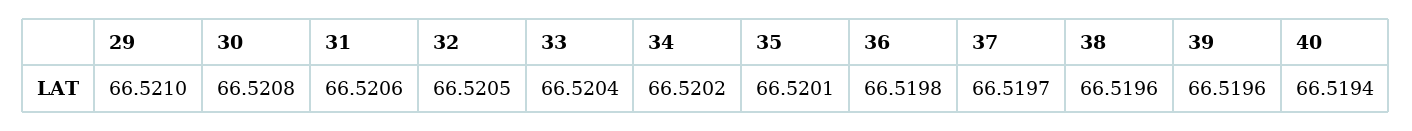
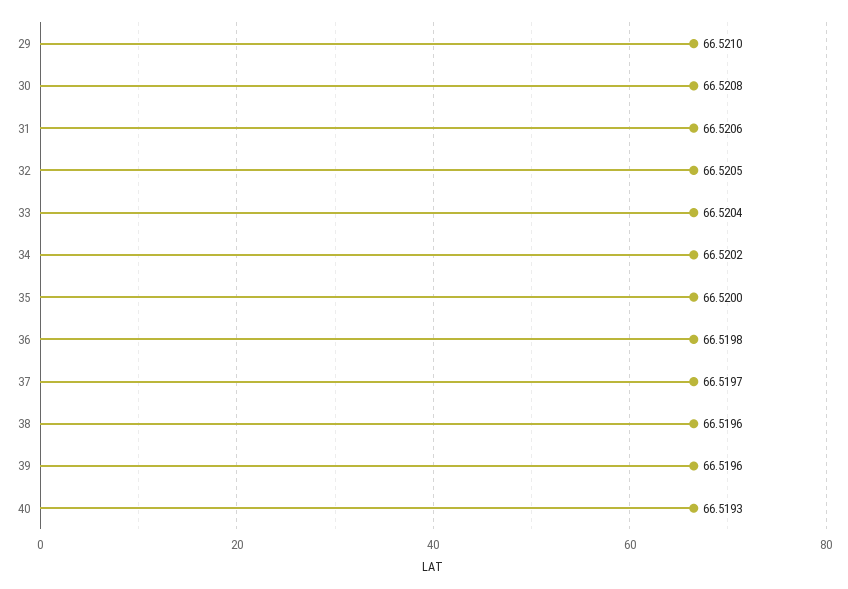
35: 66.5201 -> 66.52
40: 66.5194 -> 66.5193

